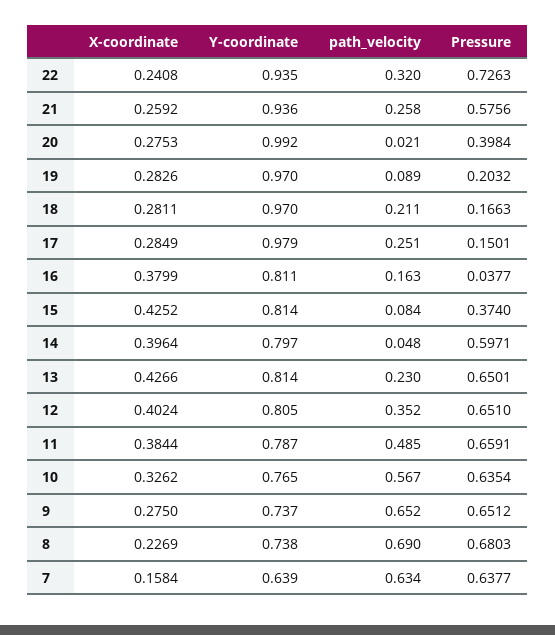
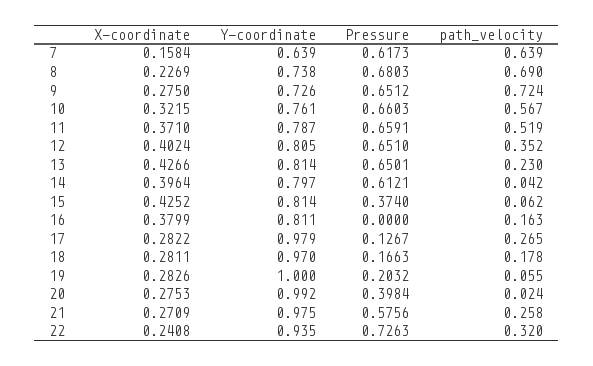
X-coordinate, 21: 0.2592 -> 0.2709
Y-coordinate, 21: 0.936 -> 0.975
path_velocity, 20: 0.021 -> 0.024
Y-coordinate, 19: 0.97 -> 1
path_velocity, 19: 0.089 -> 0.055
path_velocity, 18: 0.211 -> 0.178
X-coordinate, 17: 0.2849 -> 0.2822
path_velocity, 17: 0.251 -> 0.265
Pressure, 17: 0.1501 -> 0.1267
Pressure, 16: 0.0377 -> 0
path_velocity, 15: 0.084 -> 0.062
path_velocity, 14: 0.048 -> 0.042
Pressure, 14: 0.5971 -> 0.6121
X-coordinate, 11: 0.3844 -> 0.371
path_velocity, 11: 0.485 -> 0.519
X-coordinate, 10: 0.3262 -> 0.3215
Y-coordinate, 10: 0.765 -> 0.761
Pressure, 10: 0.6354 -> 0.6603
Y-coordinate, 9: 0.737 -> 0.726
path_velocity, 9: 0.652 -> 0.724
path_velocity, 7: 0.634 -> 0.639
Pressure, 7: 0.6377 -> 0.6173

